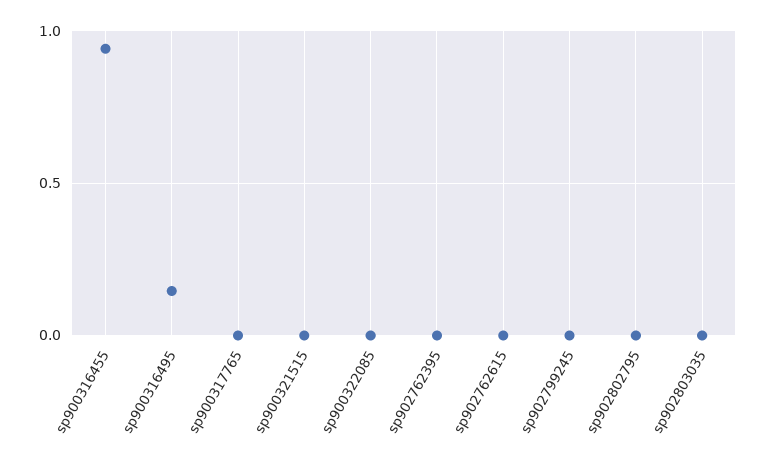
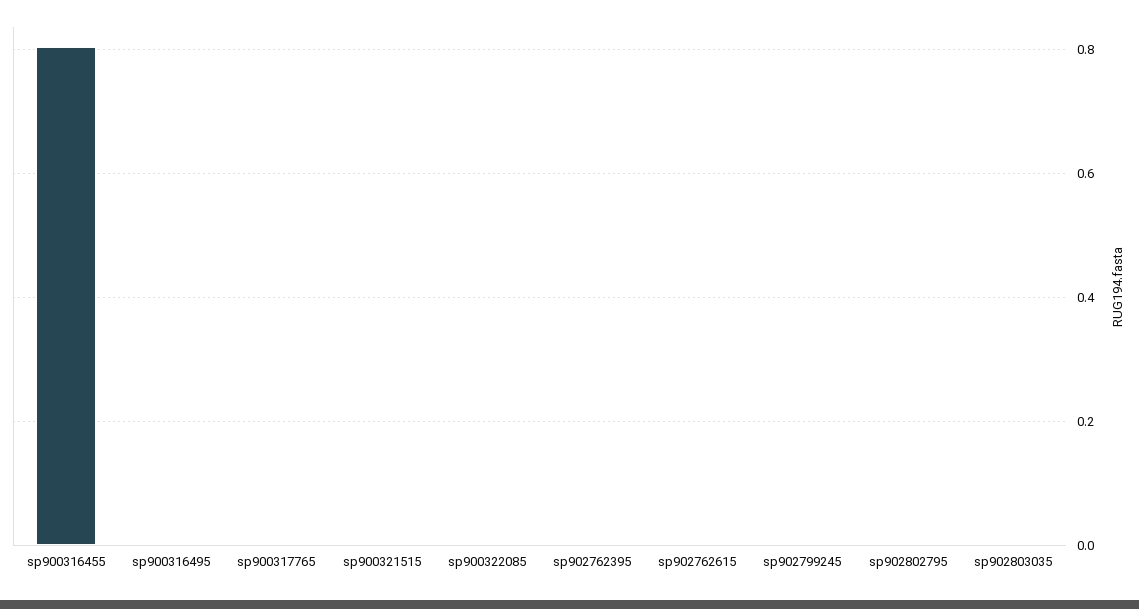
sp900316455: 0.95 -> 0.8
sp900316495: 0.15 -> 0

